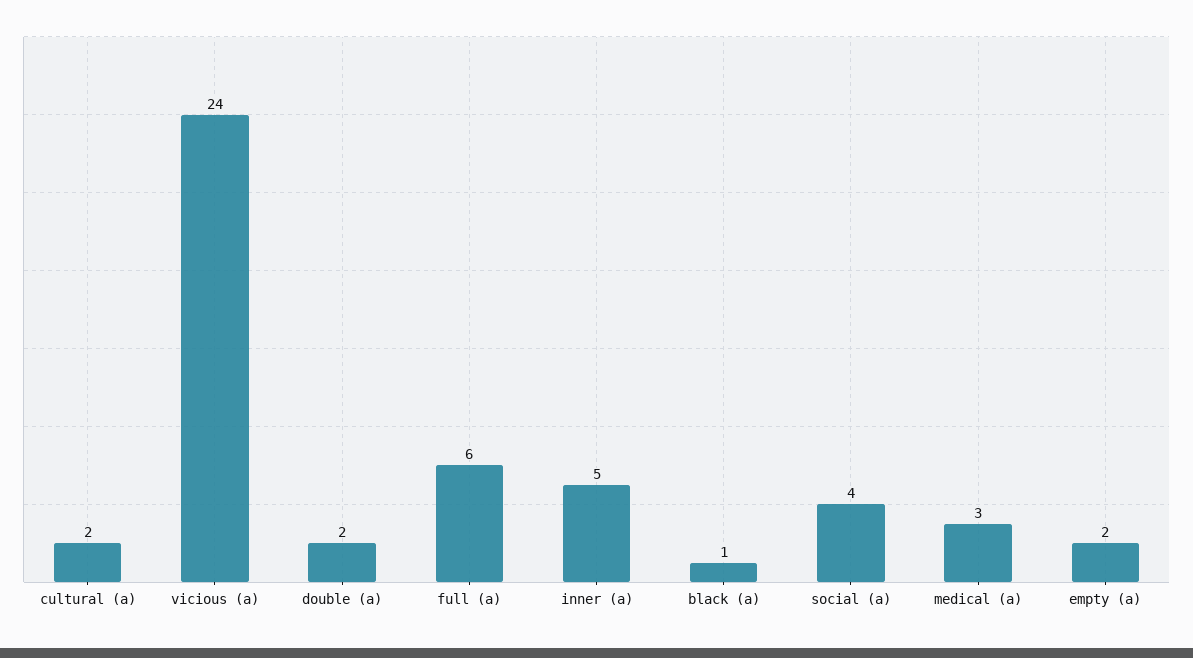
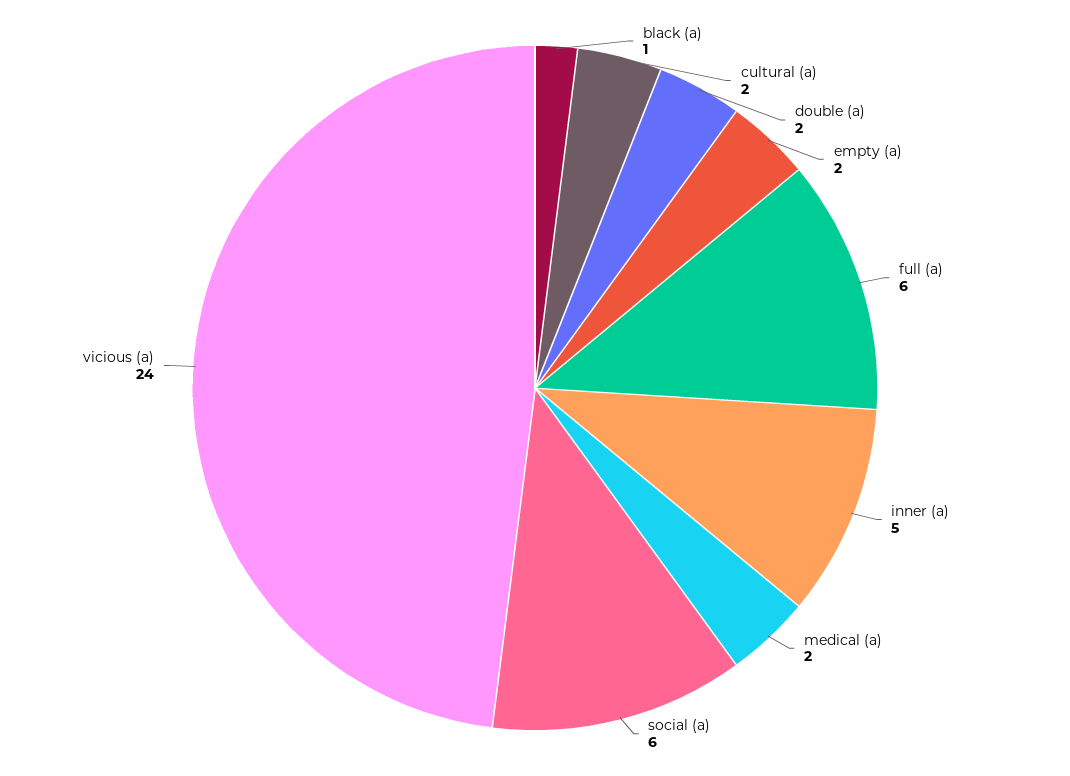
social (a): 4 -> 6
medical (a): 3 -> 2

